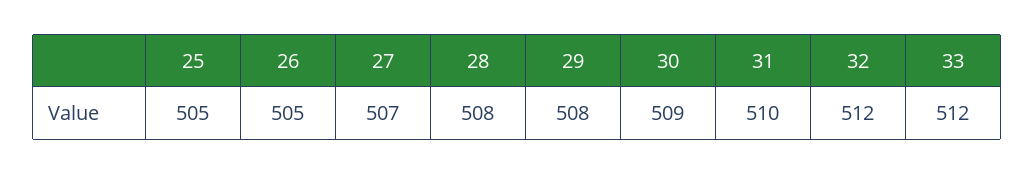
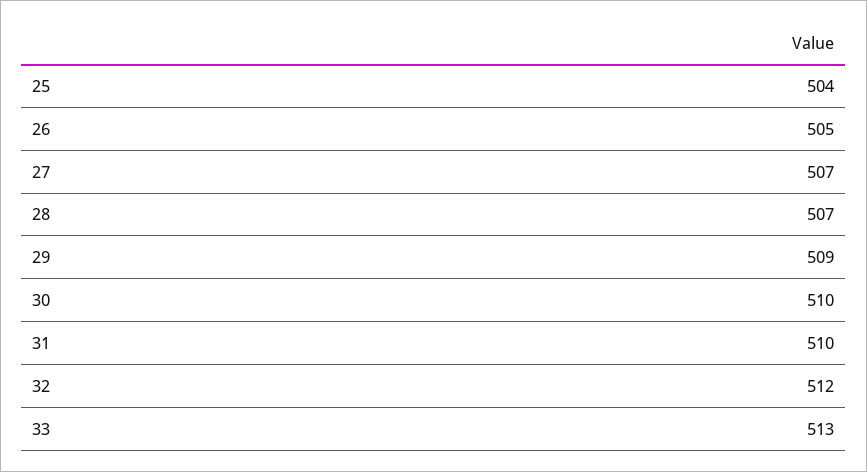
25: 505 -> 504
28: 508 -> 507
29: 508 -> 509
30: 509 -> 510
33: 512 -> 513

